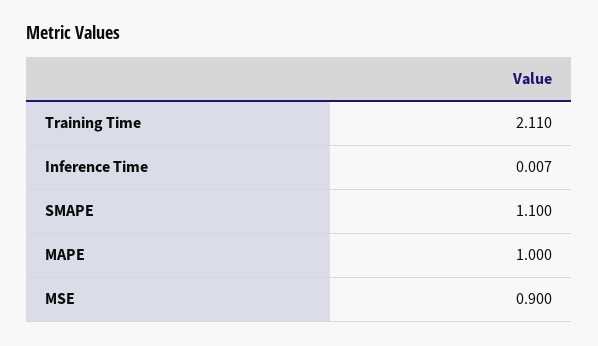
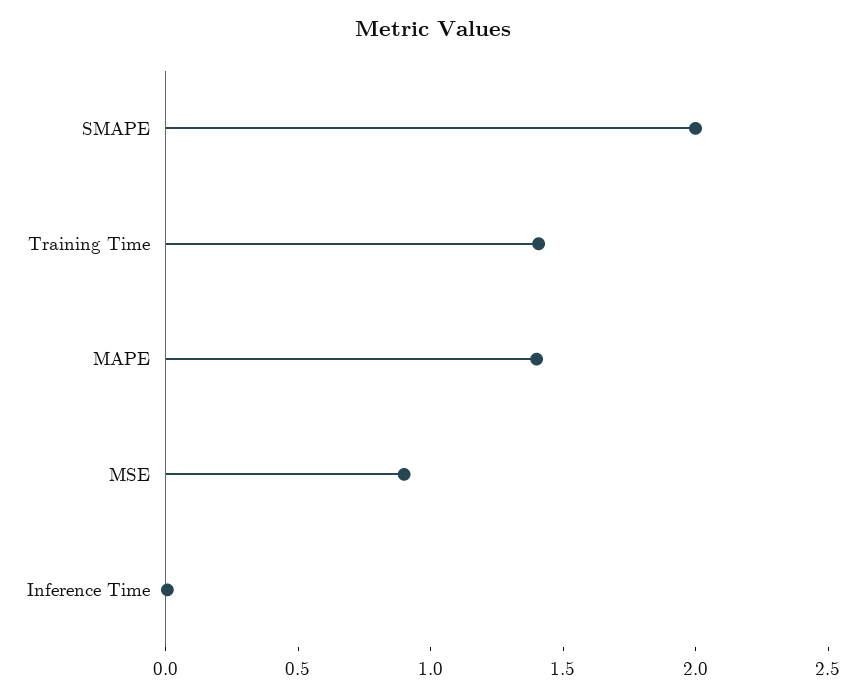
Training Time: 2.11 -> 1.4
SMAPE: 1.1 -> 2
MAPE: 1 -> 1.4

